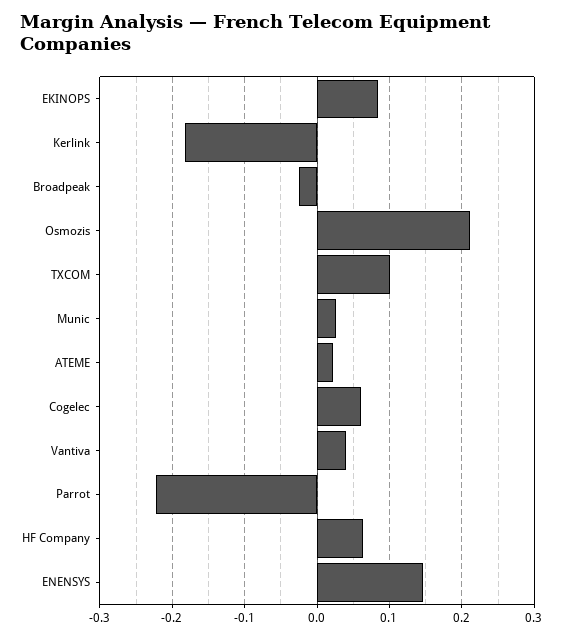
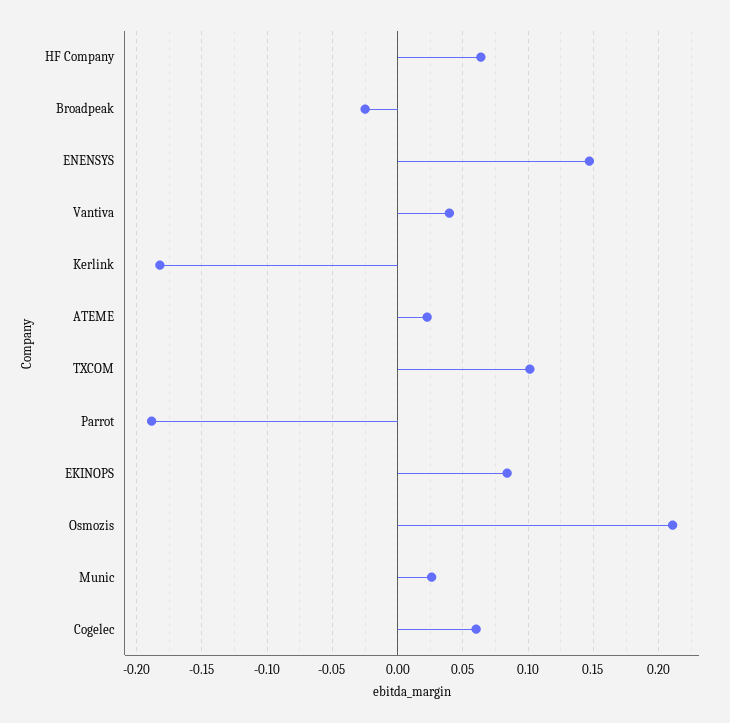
Parrot: -0.22 -> -0.19

